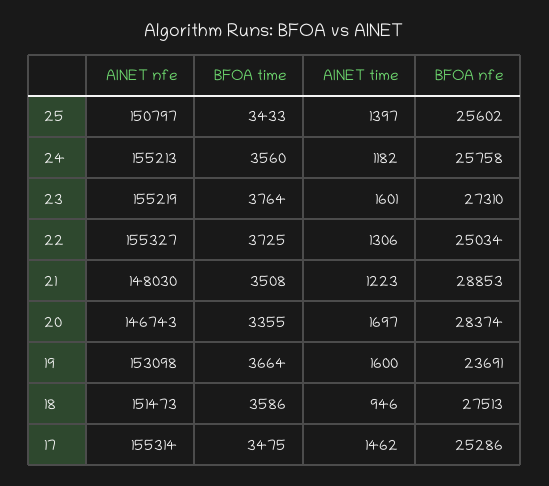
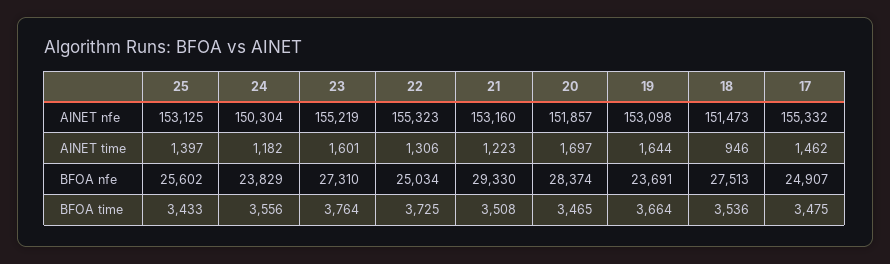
AINET nfe, 25: 150797 -> 153125
AINET nfe, 24: 155213 -> 150304
BFOA time, 24: 3560 -> 3556
BFOA nfe, 24: 25758 -> 23829
AINET nfe, 22: 155327 -> 155323
AINET nfe, 21: 148030 -> 153160
BFOA nfe, 21: 28853 -> 29330
AINET nfe, 20: 146743 -> 151857
BFOA time, 20: 3355 -> 3465
AINET time, 19: 1600 -> 1644
BFOA time, 18: 3586 -> 3536
AINET nfe, 17: 155314 -> 155332
BFOA nfe, 17: 25286 -> 24907

